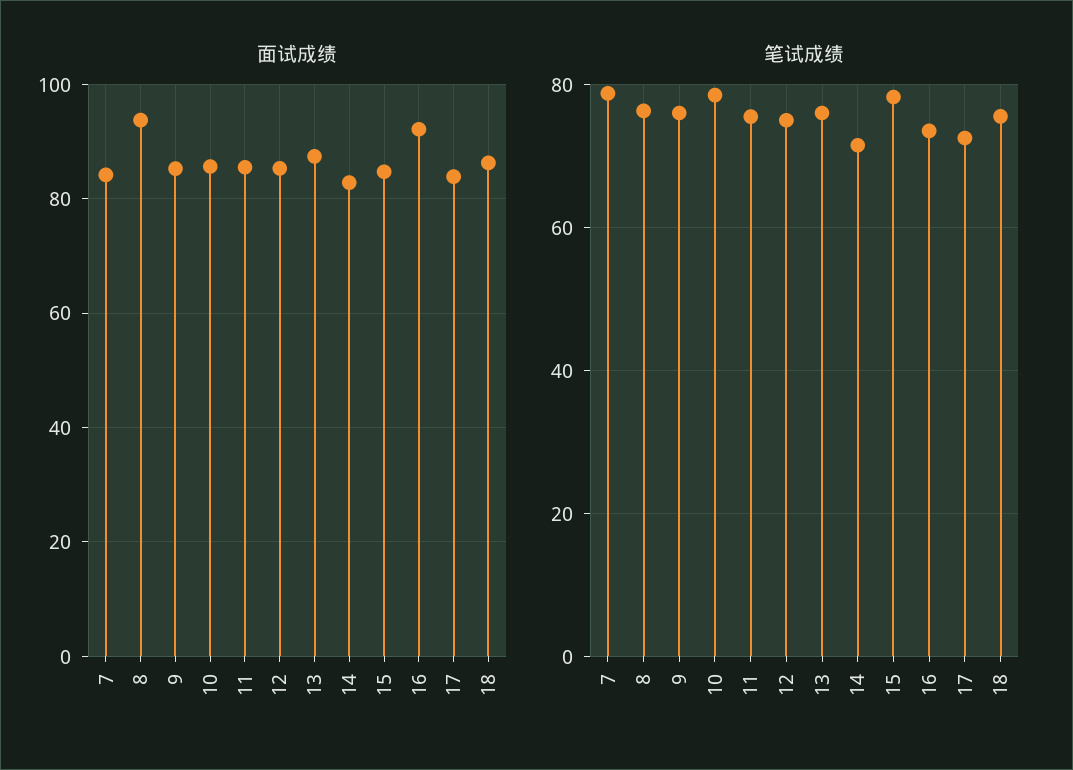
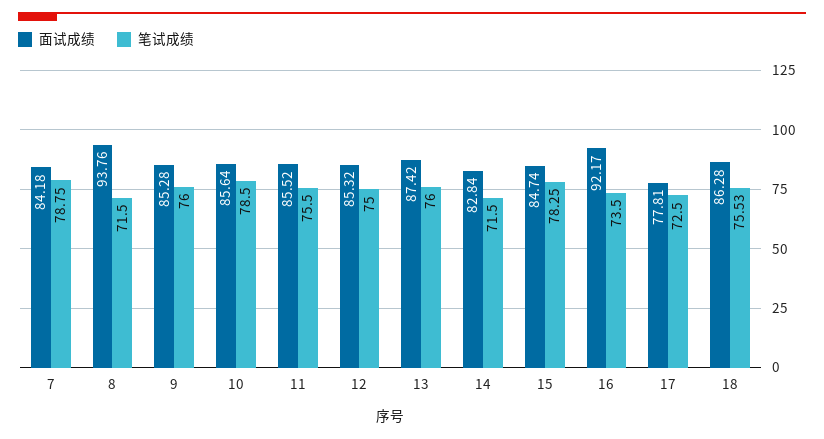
面试成绩, 17: 84 -> 77.81
笔试成绩, 8: 76 -> 71.5

